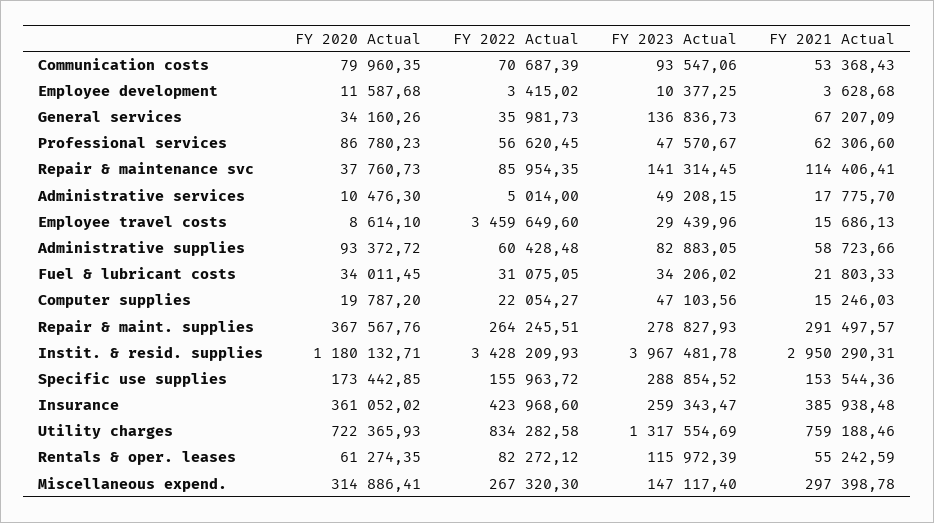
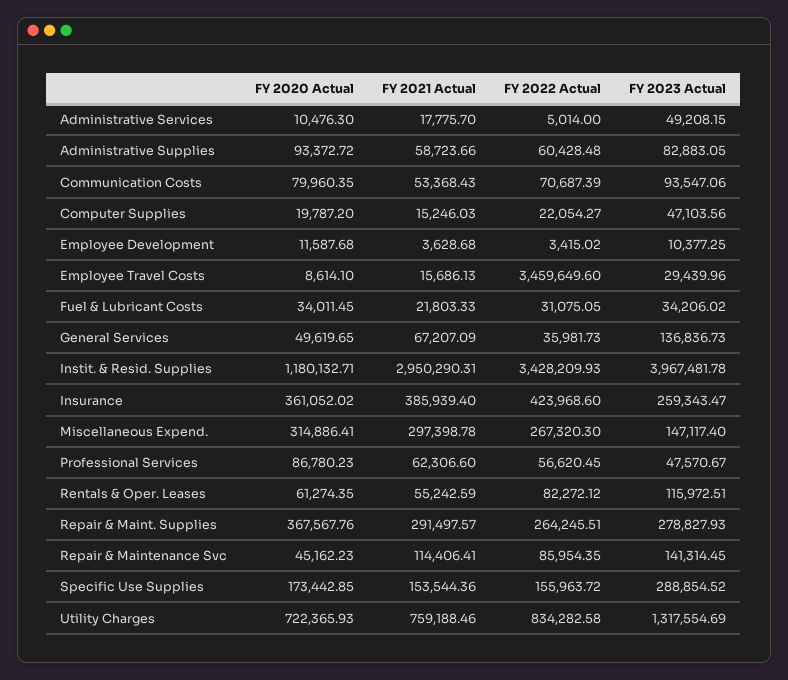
FY 2020 Actual, General services: 34160.26 -> 49619.65
FY 2020 Actual, Repair & maintenance svc: 37760.73 -> 45162.23
FY 2021 Actual, Insurance: 385938.48 -> 385939.4
FY 2023 Actual, Rentals & oper. leases: 115972.39 -> 115972.51

